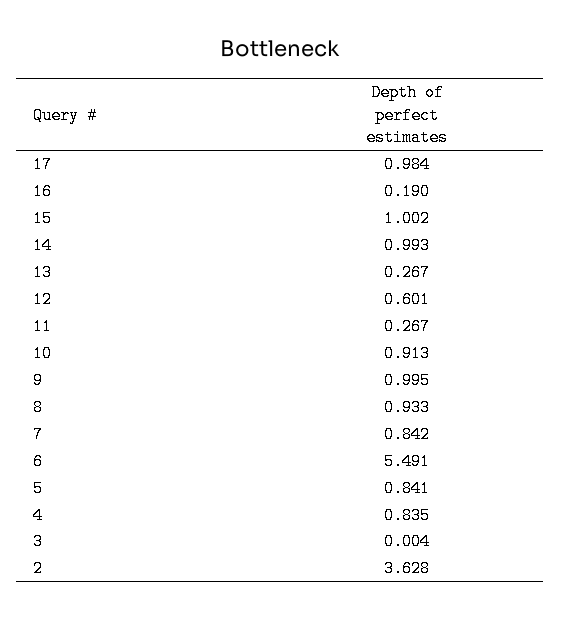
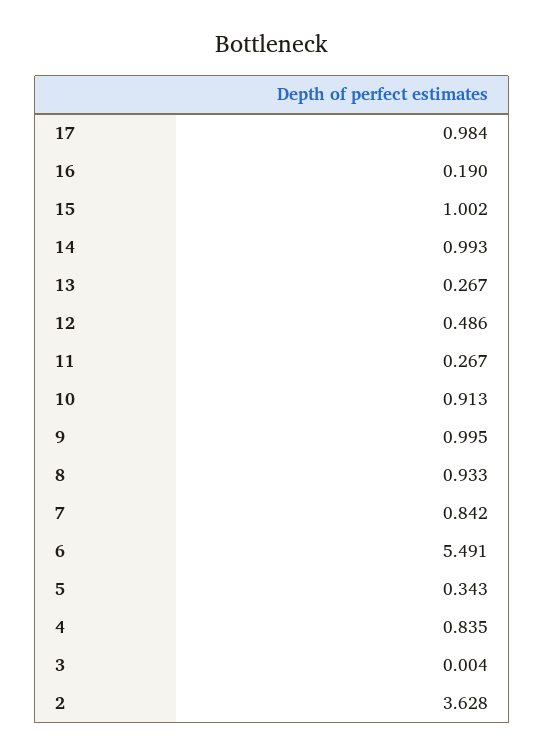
12: 0.601 -> 0.486
5: 0.841 -> 0.343

